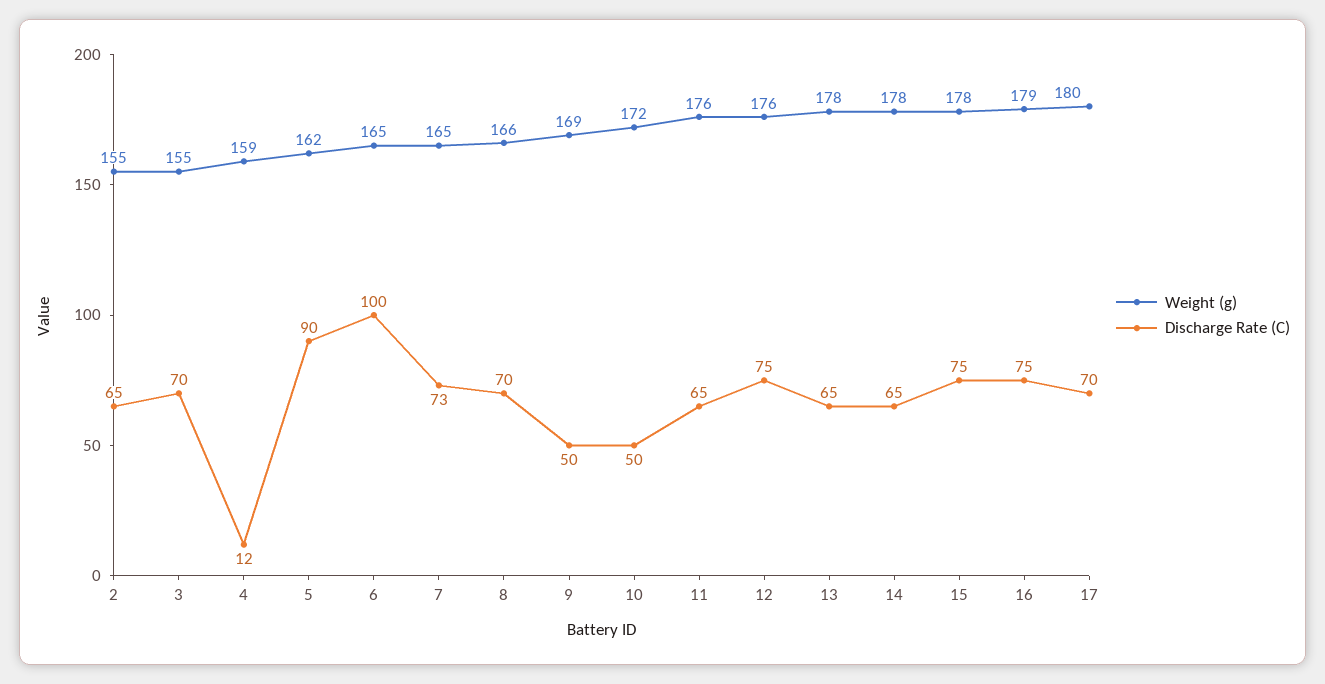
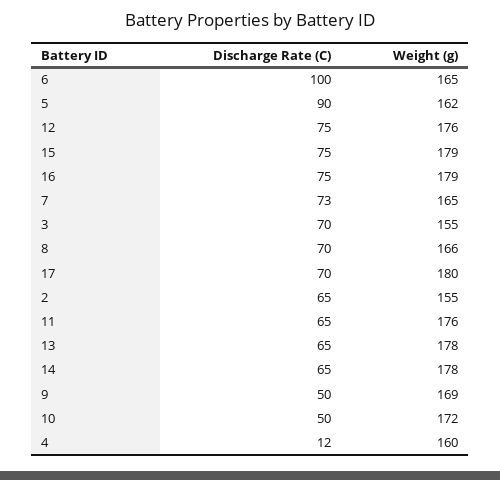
Weight (g), 4: 159 -> 160
Weight (g), 15: 178 -> 179

